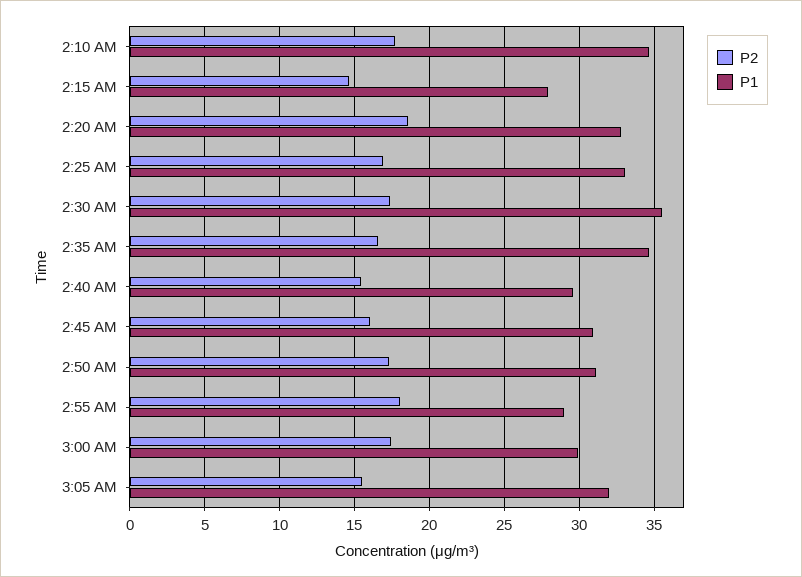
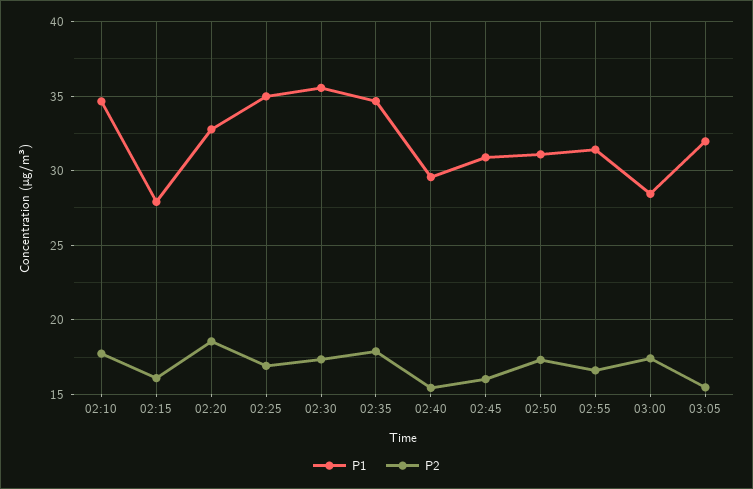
P2, 2:15 AM: 14.5 -> 16
P1, 2:25 AM: 33 -> 35
P2, 2:35 AM: 16.5 -> 18
P2, 2:55 AM: 18 -> 16.5
P1, 2:55 AM: 29 -> 31.5
P1, 3:00 AM: 30 -> 28.5

